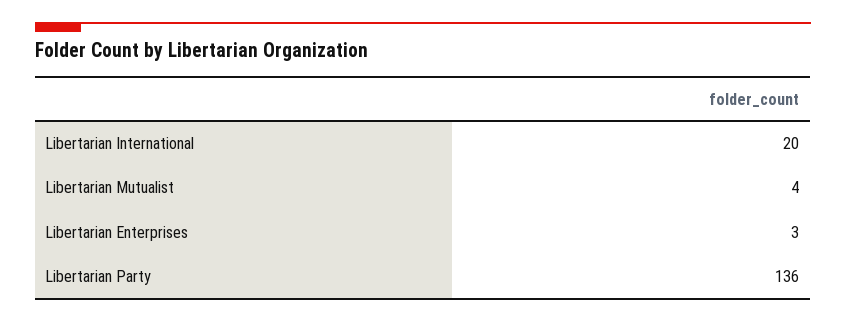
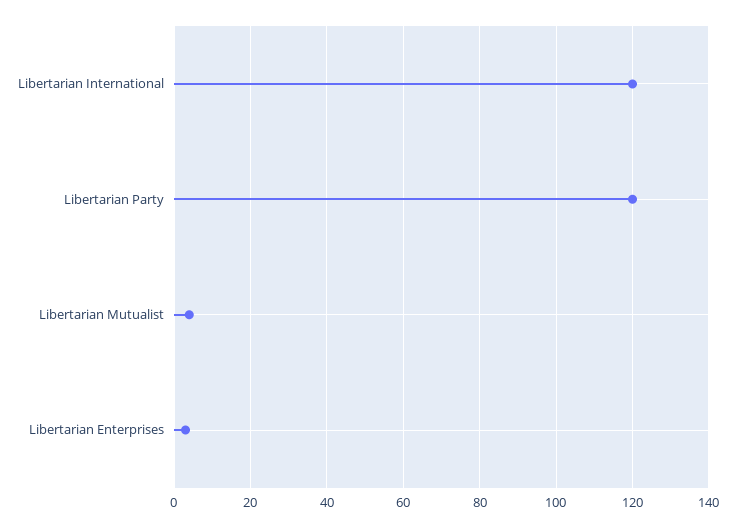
Libertarian International: 20 -> 120
Libertarian Party: 136 -> 120

